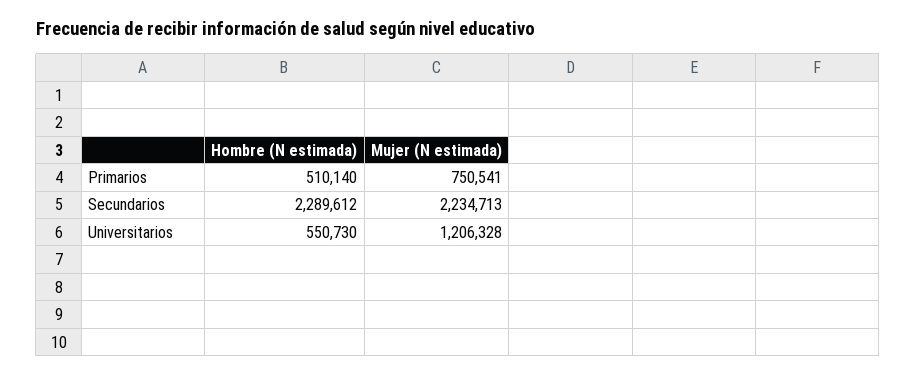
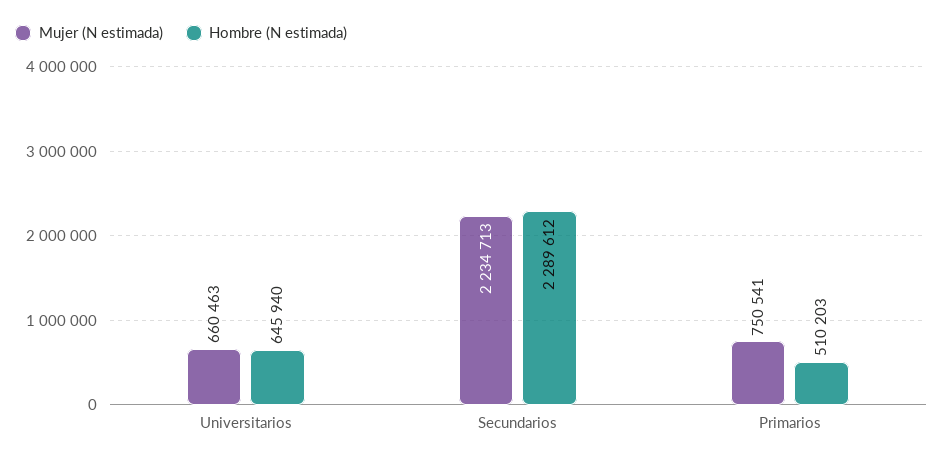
Hombre (N estimada), Primarios: 510140 -> 510203
Hombre (N estimada), Universitarios: 550730 -> 645940
Mujer (N estimada), Universitarios: 1206328 -> 660463

